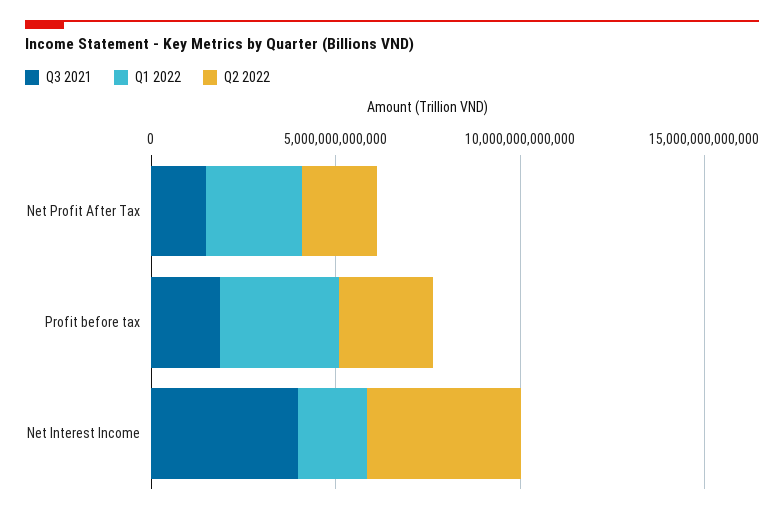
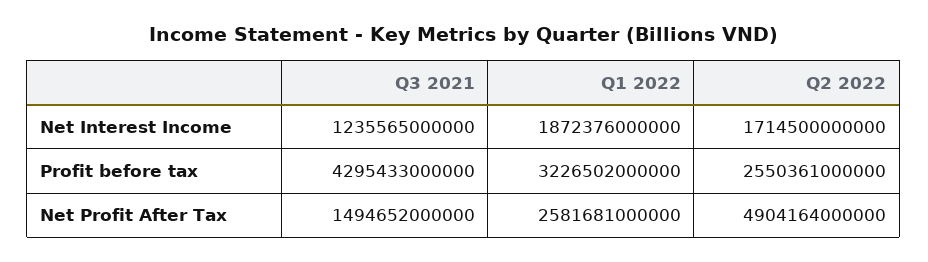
Q2 2022, Net Profit After Tax: 2000000000000 -> 4904164000000
Q3 2021, Profit before tax: 2000000000000 -> 4295433000000
Q3 2021, Net Interest Income: 4000000000000 -> 1235565000000
Q2 2022, Net Interest Income: 4000000000000 -> 1714500000000

